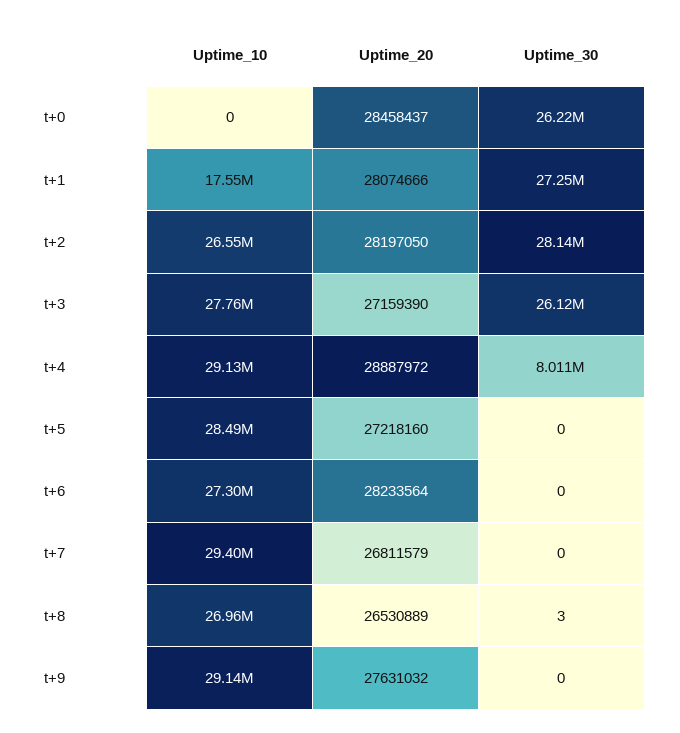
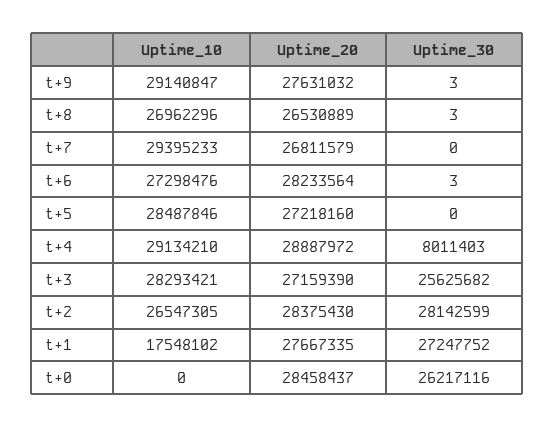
Uptime_20, t+1: 28074666 -> 27667335
Uptime_20, t+2: 28197050 -> 28375430
Uptime_10, t+3: 27760000 -> 28293421
Uptime_30, t+3: 26120000 -> 25625682
Uptime_30, t+6: 0 -> 3
Uptime_30, t+9: 0 -> 3

